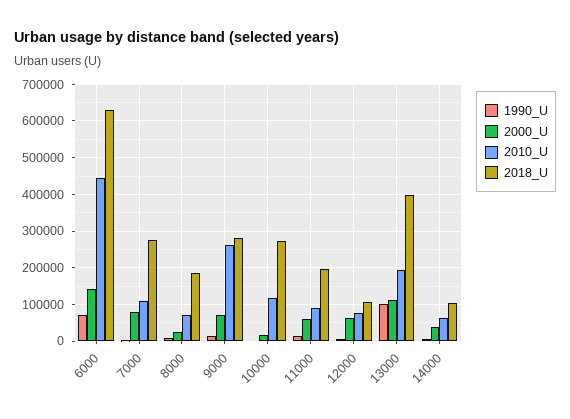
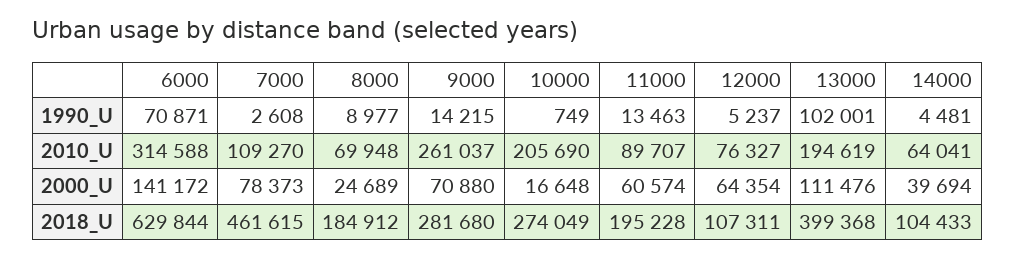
2010_U, 6000: 440000 -> 314588
2018_U, 7000: 280000 -> 461615
2010_U, 10000: 120000 -> 205690

